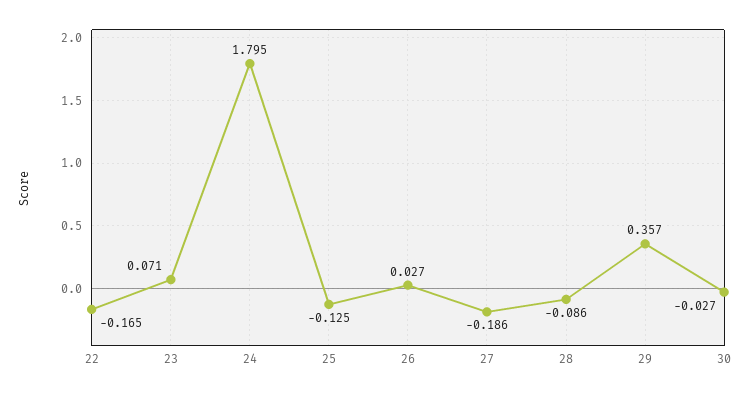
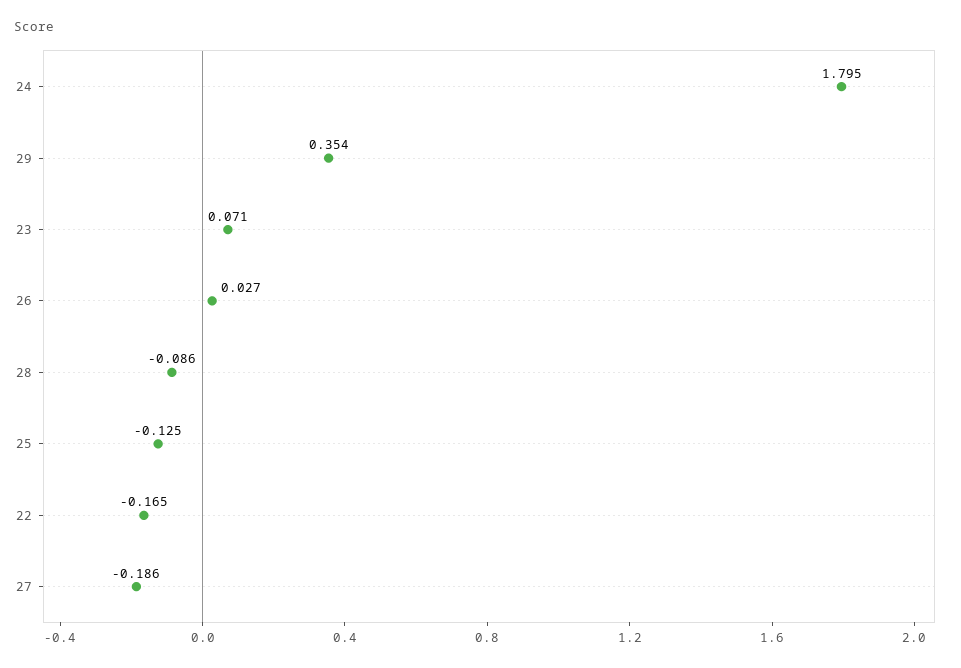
29: 0.357 -> 0.354
30: -0.027 -> none

